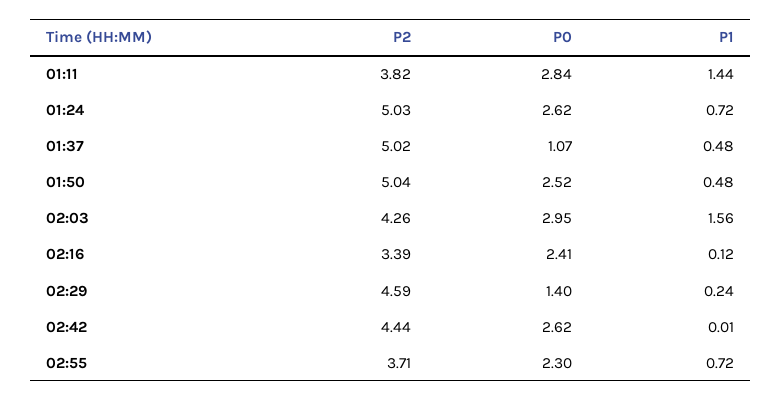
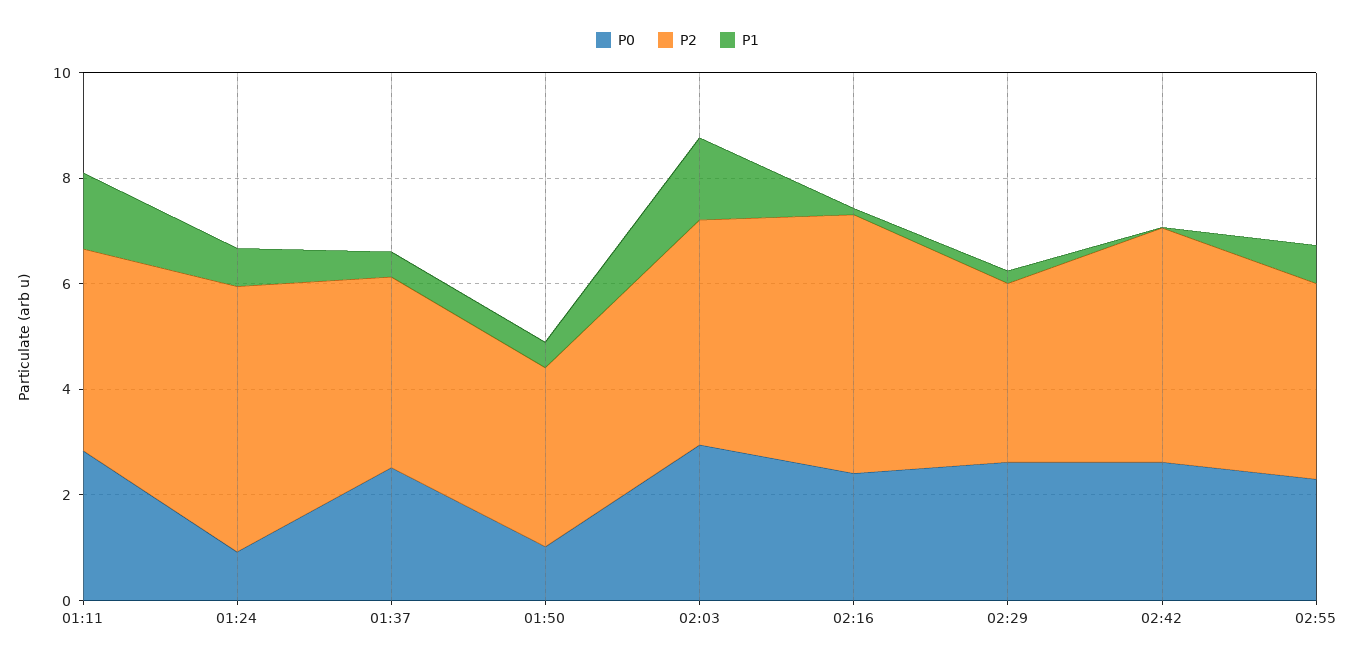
P0, 01:24: 2.62 -> 1
P2, 01:37: 5.02 -> 3.5
P0, 01:37: 1.07 -> 2.5
P2, 01:50: 5.04 -> 3.5
P0, 01:50: 2.52 -> 1
P2, 02:16: 3.39 -> 5
P2, 02:29: 4.59 -> 3.5
P0, 02:29: 1.4 -> 2.5

